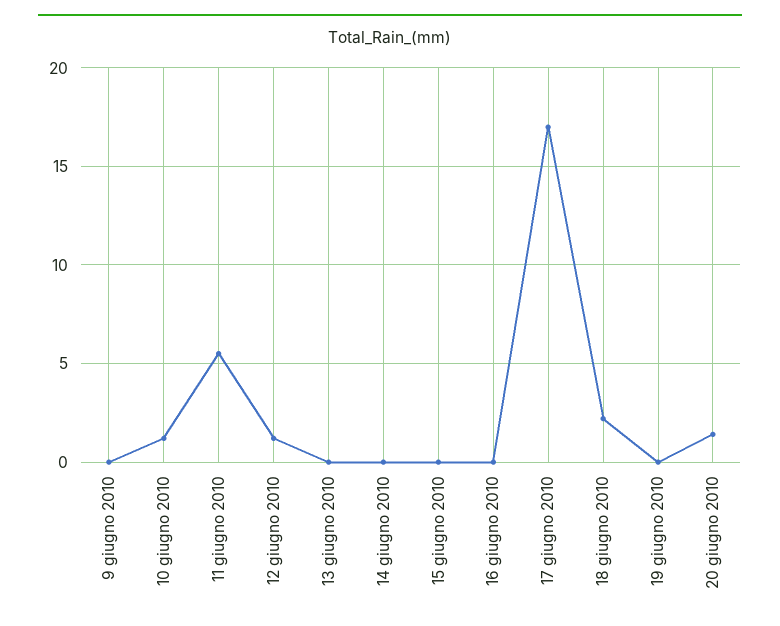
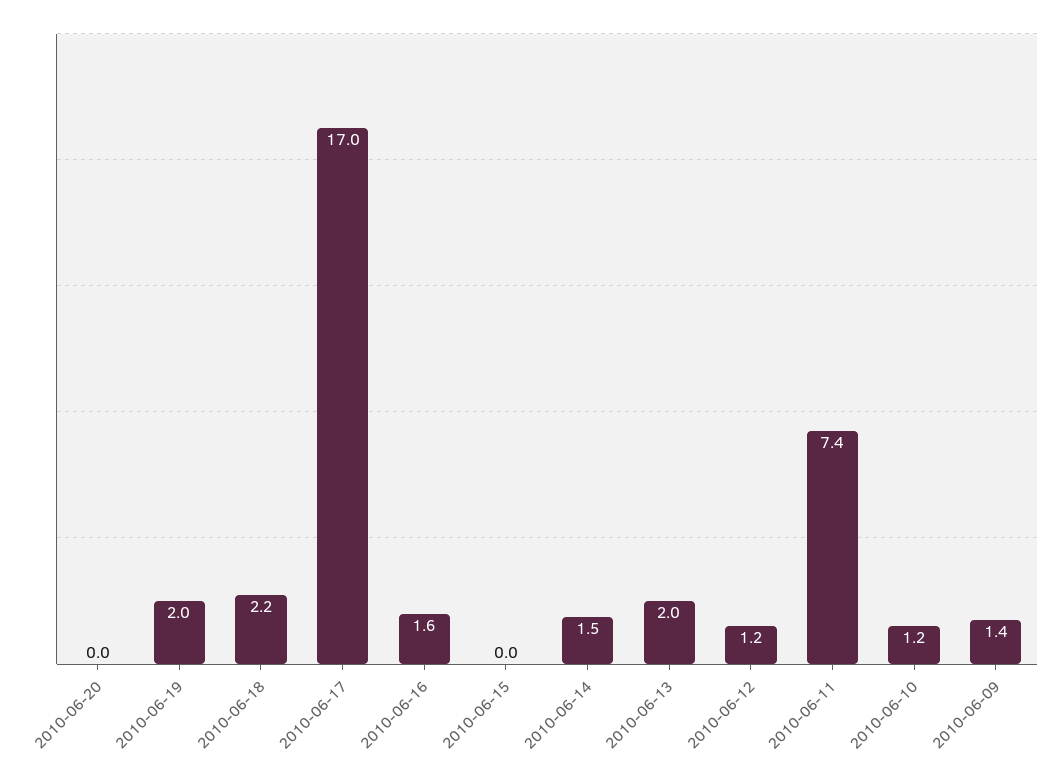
9 giugno 2010: 0 -> 1.4
11 giugno 2010: 5.5 -> 7.4
13 giugno 2010: 0 -> 2
14 giugno 2010: 0 -> 1.5
16 giugno 2010: 0 -> 1.6
19 giugno 2010: 0 -> 2
20 giugno 2010: 1.5 -> 0

